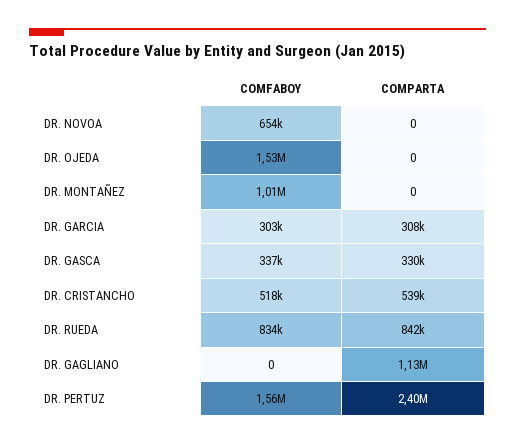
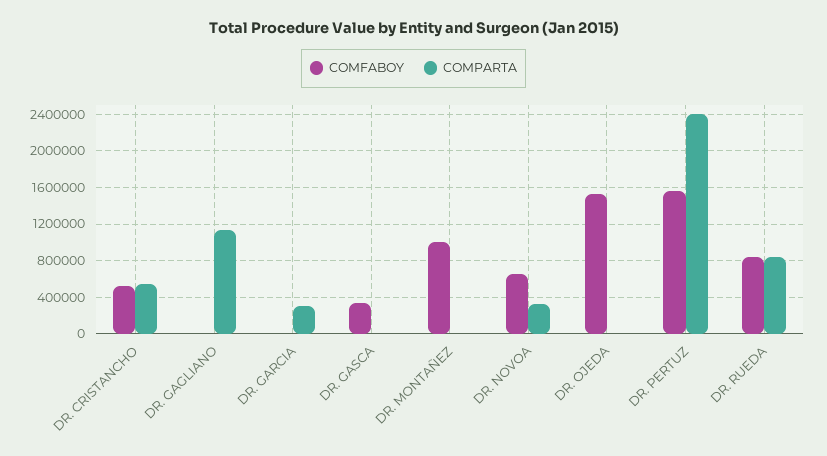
COMPARTA, DR. NOVOA: 0 -> 300000
COMFABOY, DR. GARCIA: 303000 -> 0
COMPARTA, DR. GASCA: 330000 -> 0

